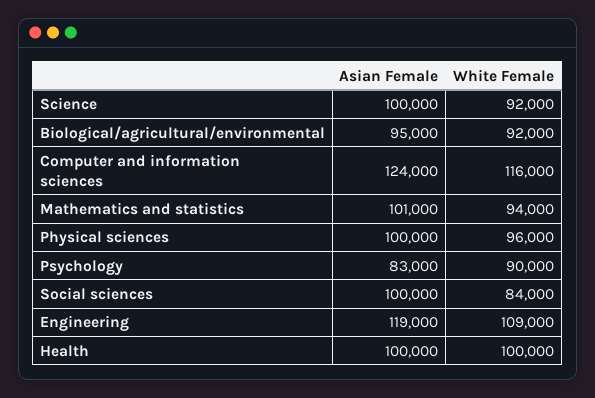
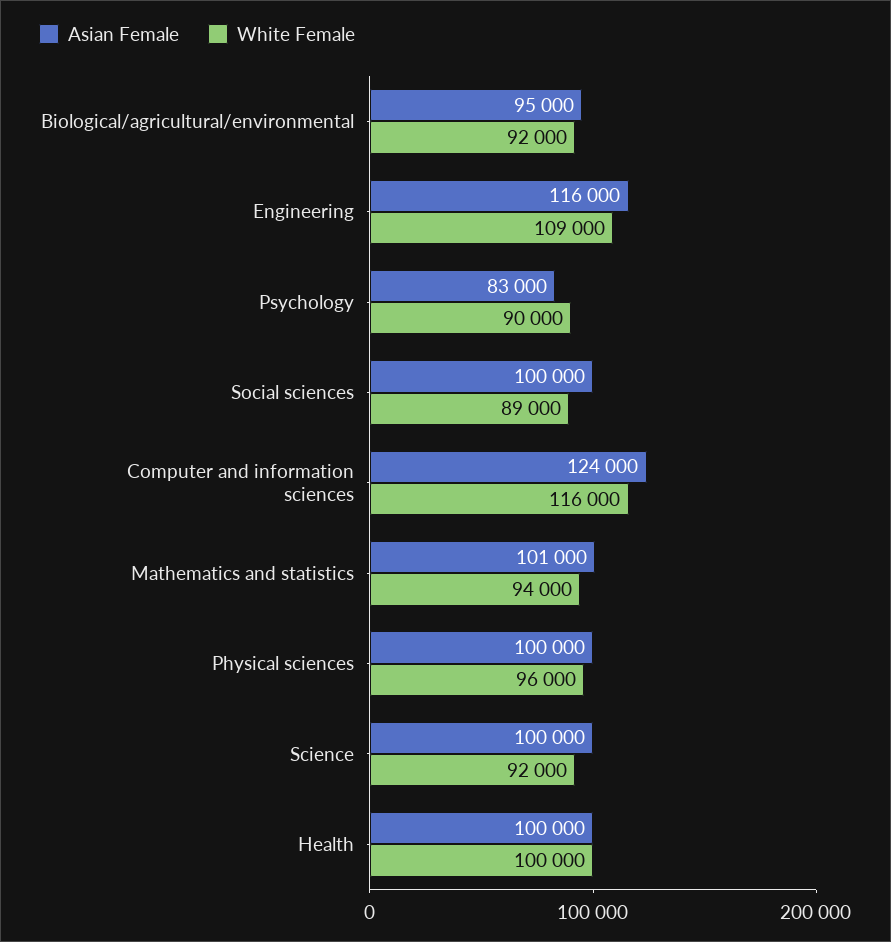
White Female, Social sciences: 84000 -> 89000
Asian Female, Engineering: 119000 -> 116000

